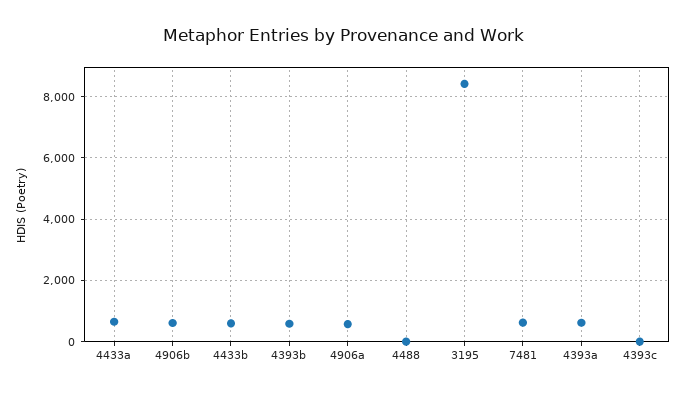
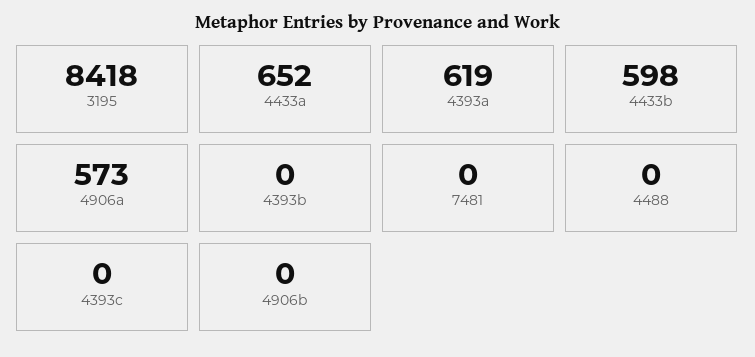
4906b: 600 -> 0
4393b: 600 -> 0
7481: 600 -> 0

